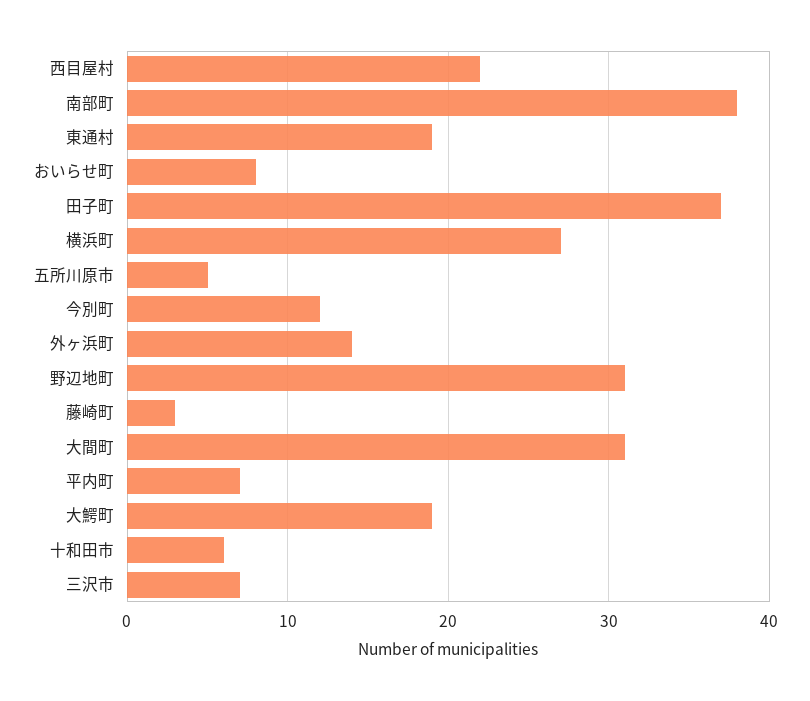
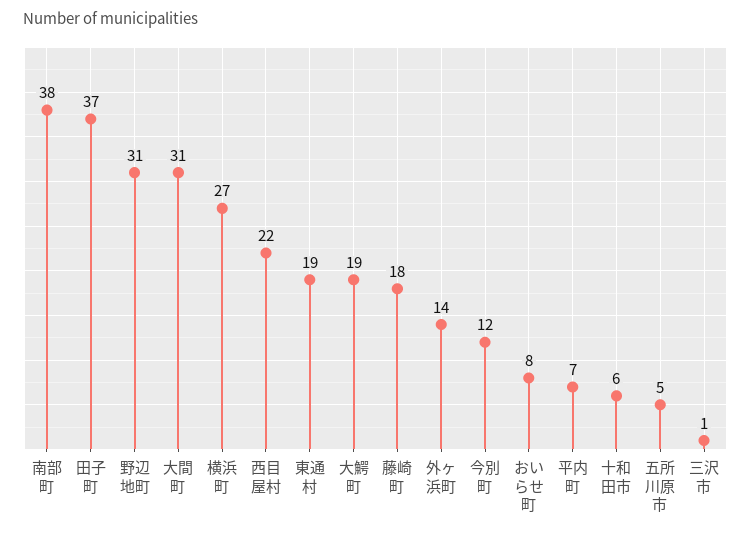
藤崎町: 3 -> 18
三沢市: 7 -> 1

